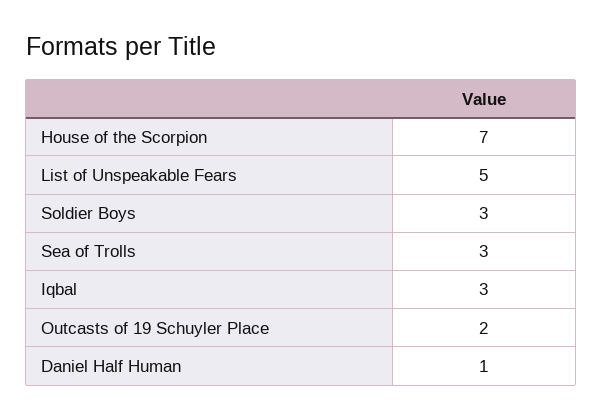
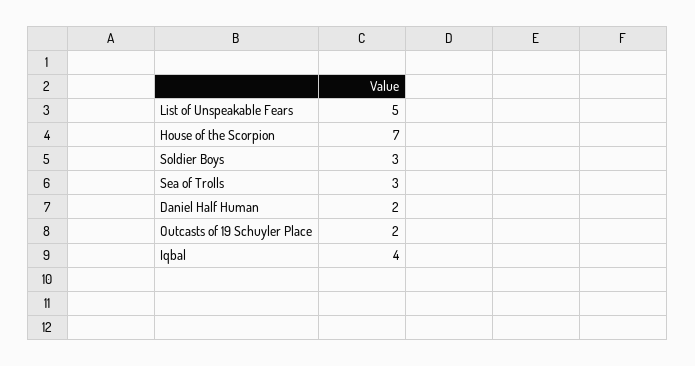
Iqbal: 3 -> 4
Daniel Half Human: 1 -> 2

